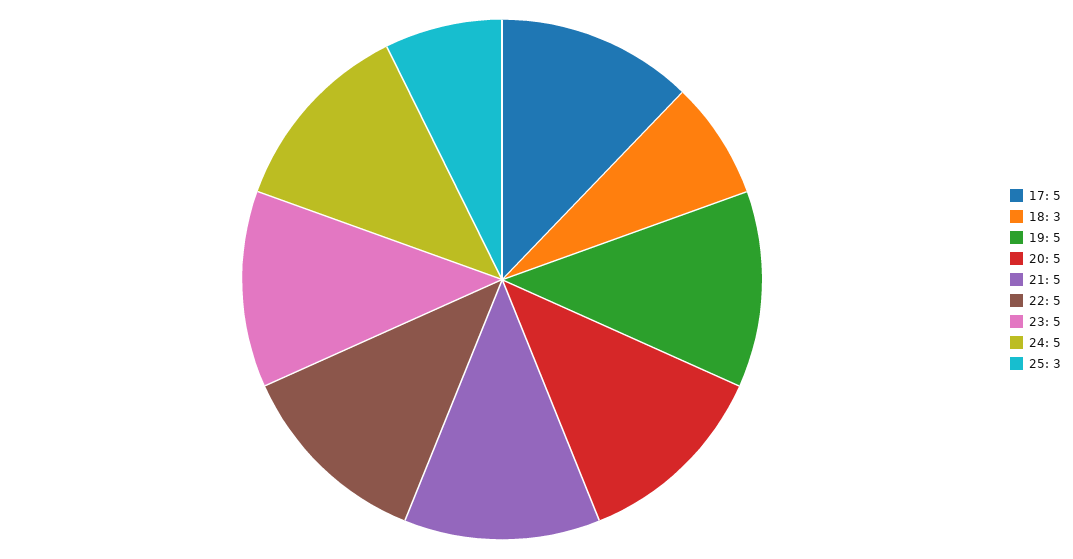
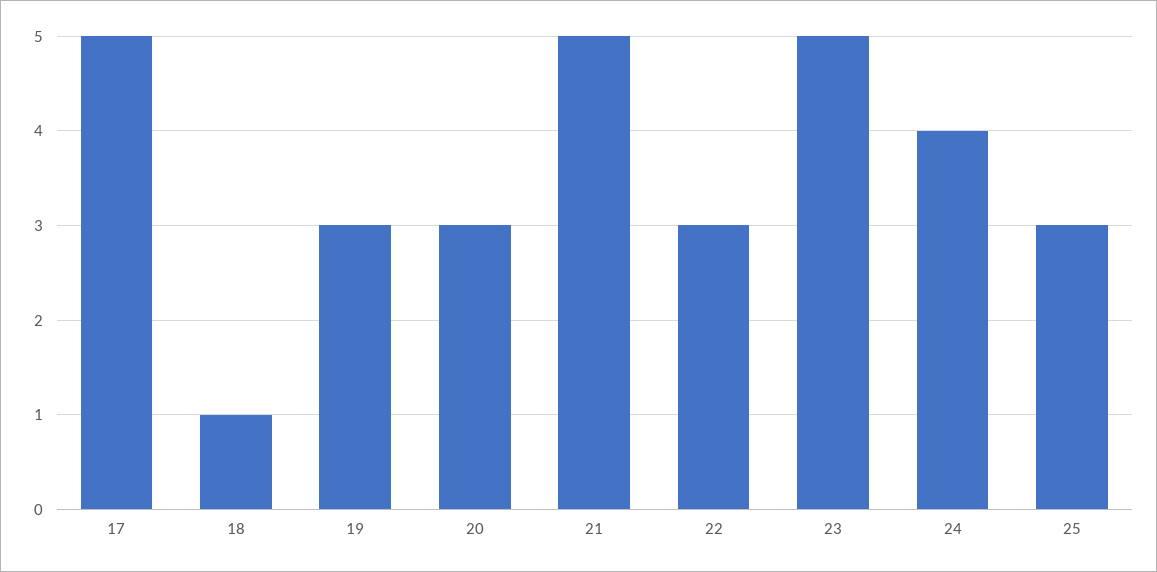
18: 3 -> 1
19: 5 -> 3
20: 5 -> 3
22: 5 -> 3
24: 5 -> 4

